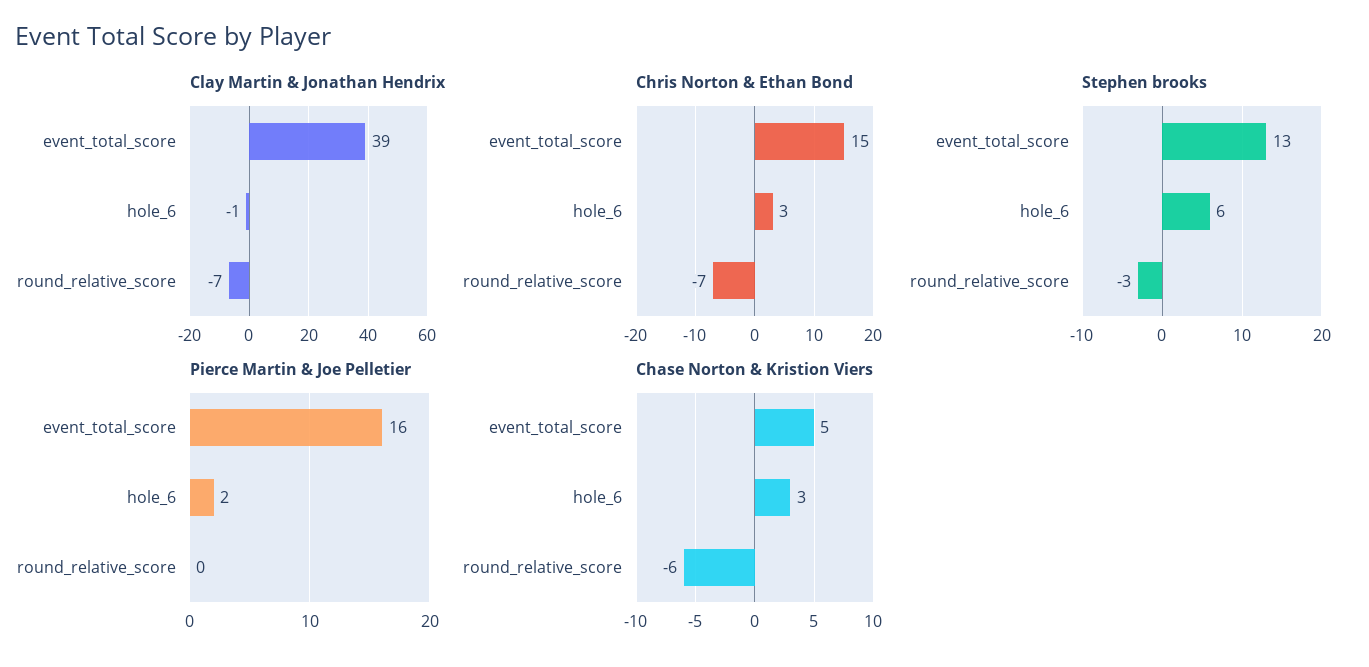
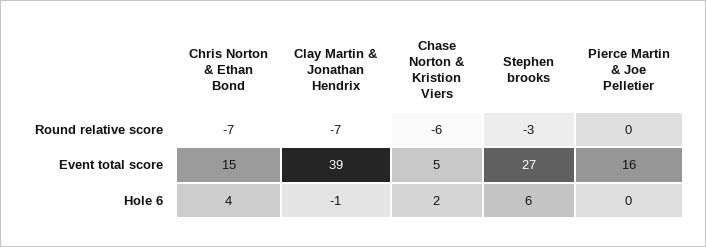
Chris Norton & Ethan Bond, hole_6: 3 -> 4
Stephen brooks, event_total_score: 13 -> 27
Pierce Martin & Joe Pelletier, hole_6: 2 -> 0
Chase Norton & Kristion Viers, hole_6: 3 -> 2

